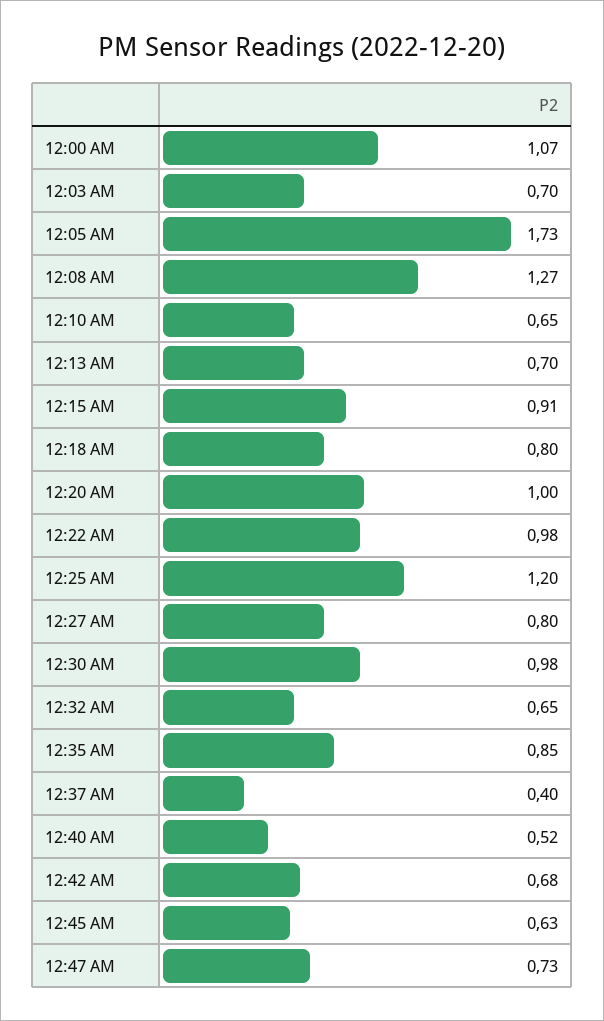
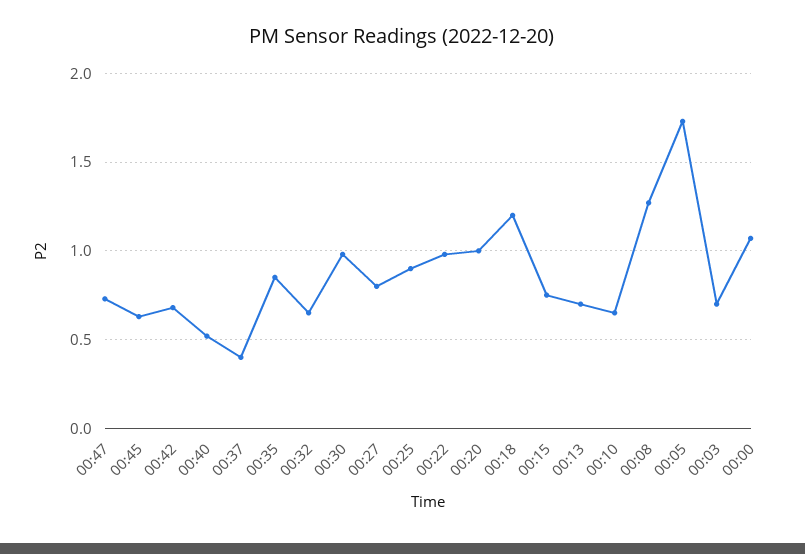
12:15 AM: 0.91 -> 0.75
12:18 AM: 0.8 -> 1.2
12:25 AM: 1.2 -> 0.9

